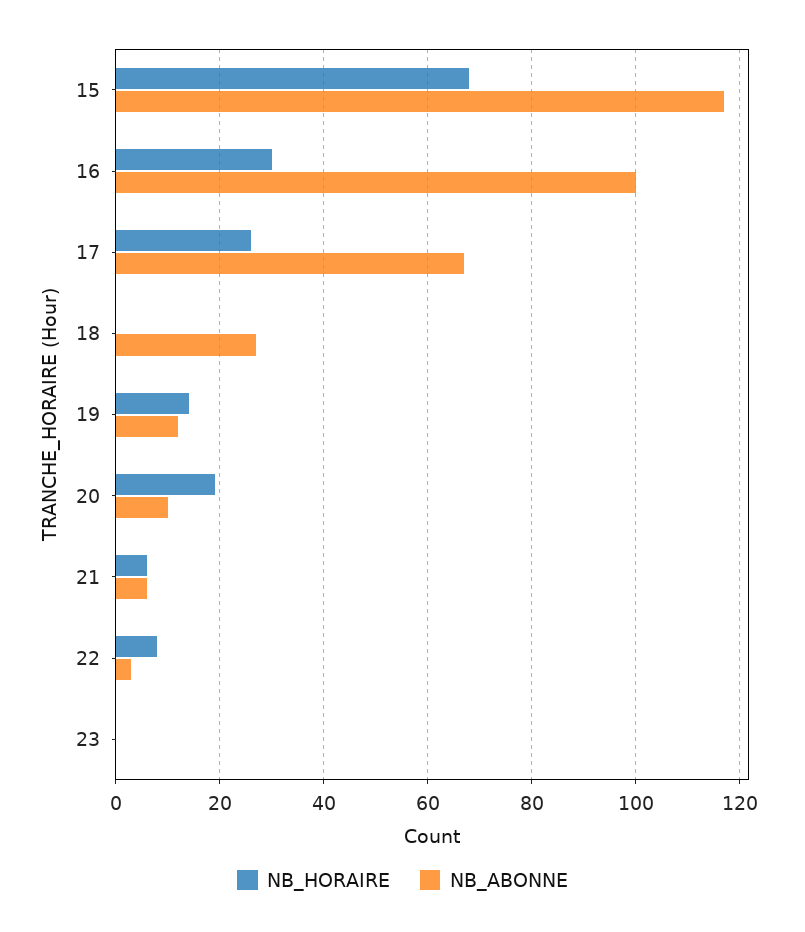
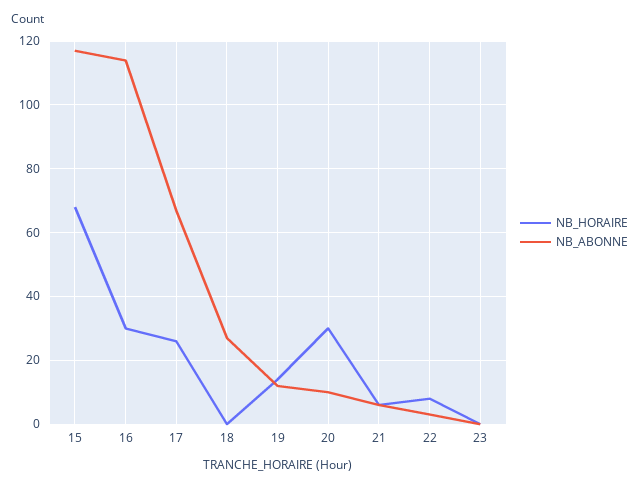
NB_ABONNE, 16: 100 -> 115
NB_HORAIRE, 20: 20 -> 30

